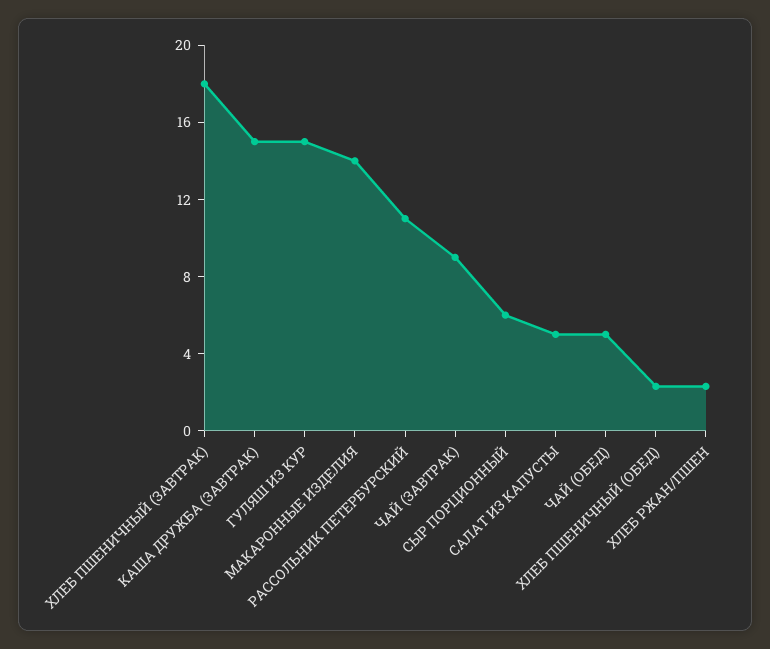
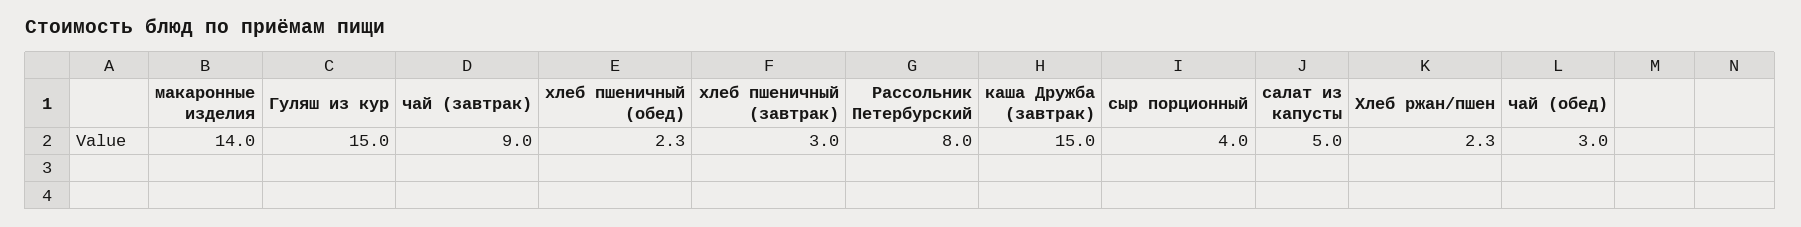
ХЛЕБ ПШЕНИЧНЫЙ (ЗАВТРАК): 18 -> 3
РАССОЛЬНИК ПЕТЕРБУРСКИЙ: 11 -> 8
СЫР ПОРЦИОННЫЙ: 6 -> 4
ЧАЙ (ОБЕД): 5 -> 3

